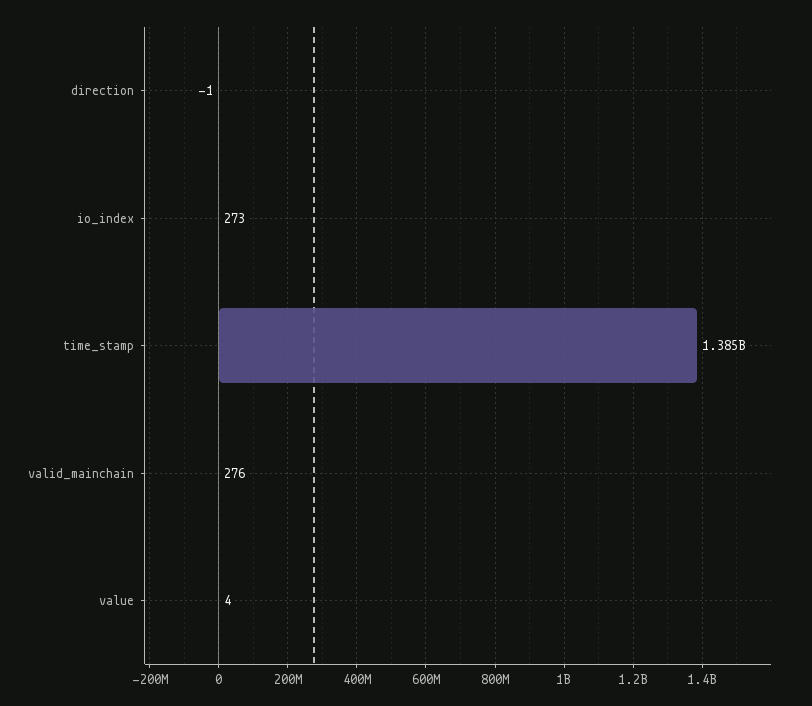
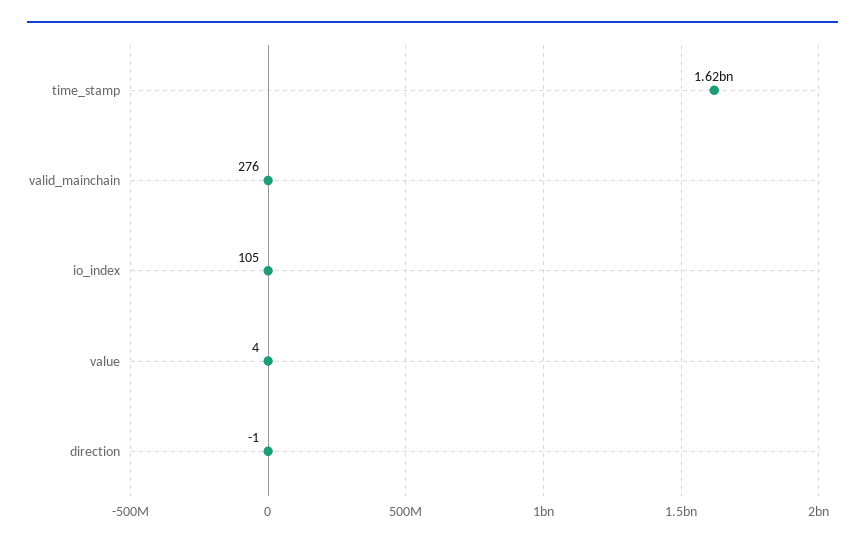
io_index: 273 -> 105
time_stamp: 1385000000 -> 1620000000

